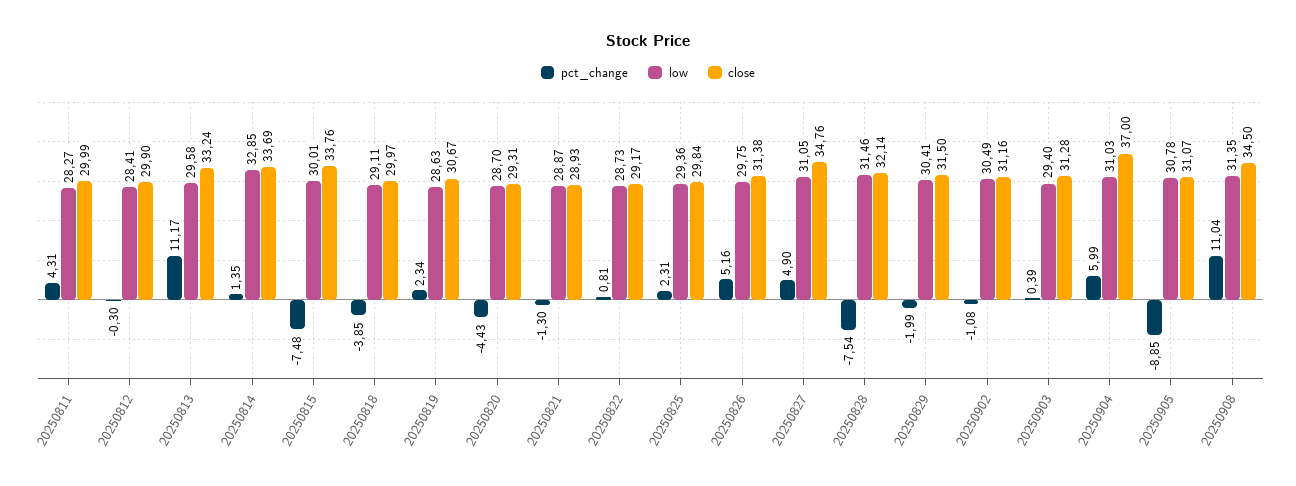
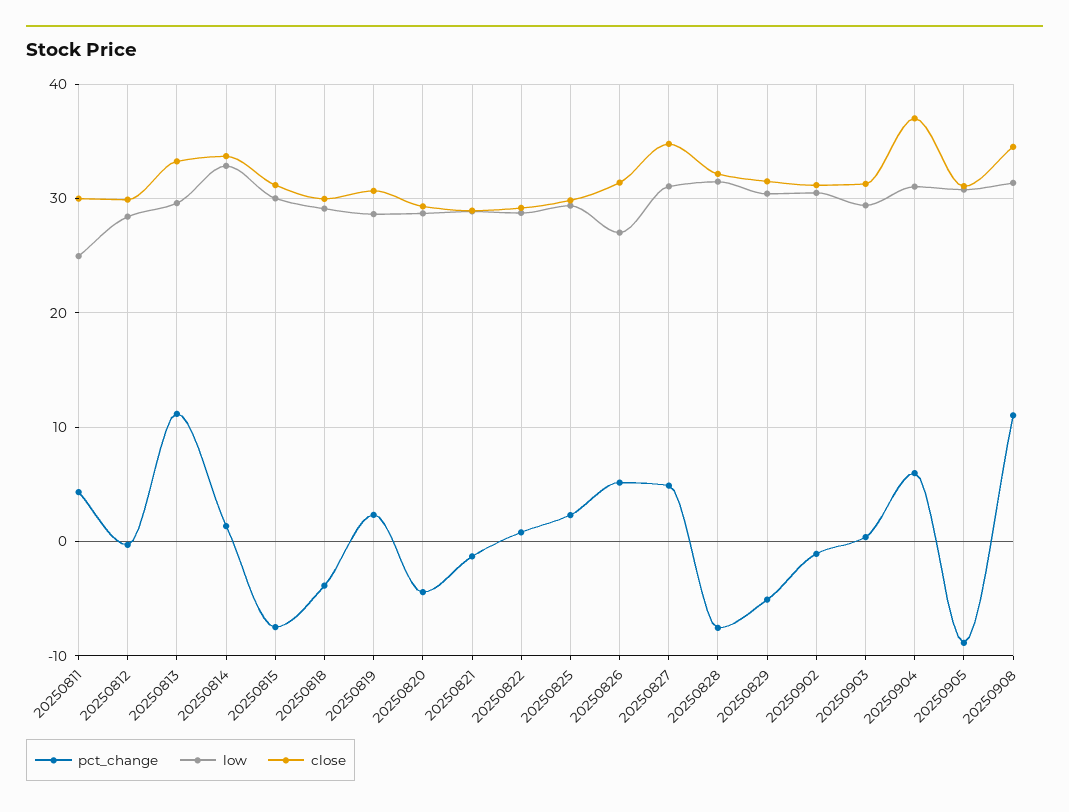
low, 20250811: 28.27 -> 25
close, 20250815: 33.76 -> 31
low, 20250826: 29.75 -> 27
pct_change, 20250829: -1.99 -> -5

